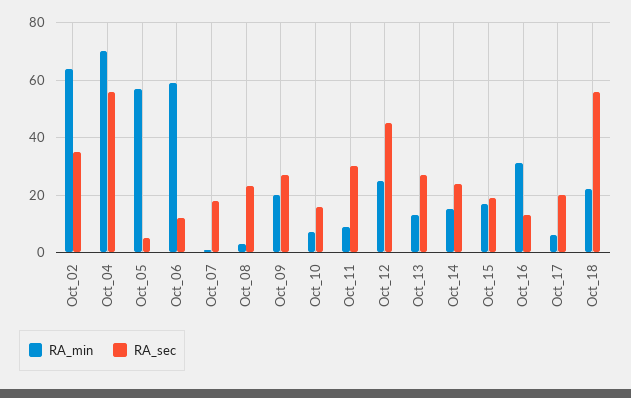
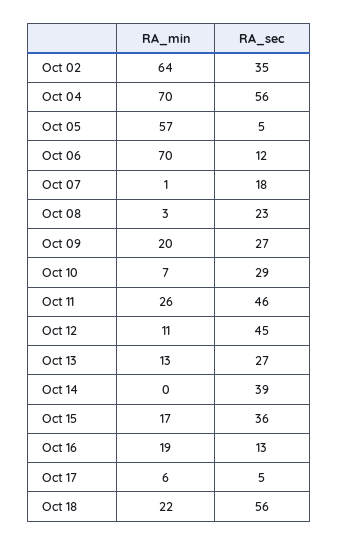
RA_min, Oct_06: 60 -> 70
RA_sec, Oct_10: 15 -> 29
RA_min, Oct_11: 10 -> 26
RA_sec, Oct_11: 30 -> 46
RA_min, Oct_12: 25 -> 11
RA_min, Oct_14: 15 -> 0
RA_sec, Oct_14: 25 -> 39
RA_sec, Oct_15: 20 -> 36
RA_min, Oct_16: 30 -> 19
RA_sec, Oct_17: 20 -> 5

